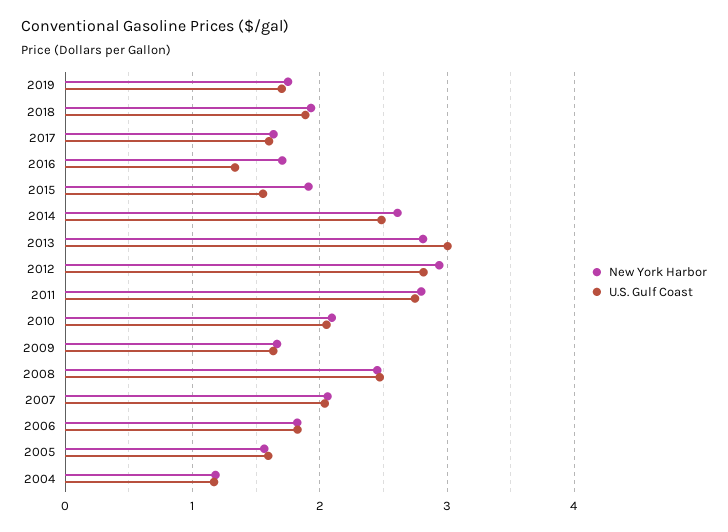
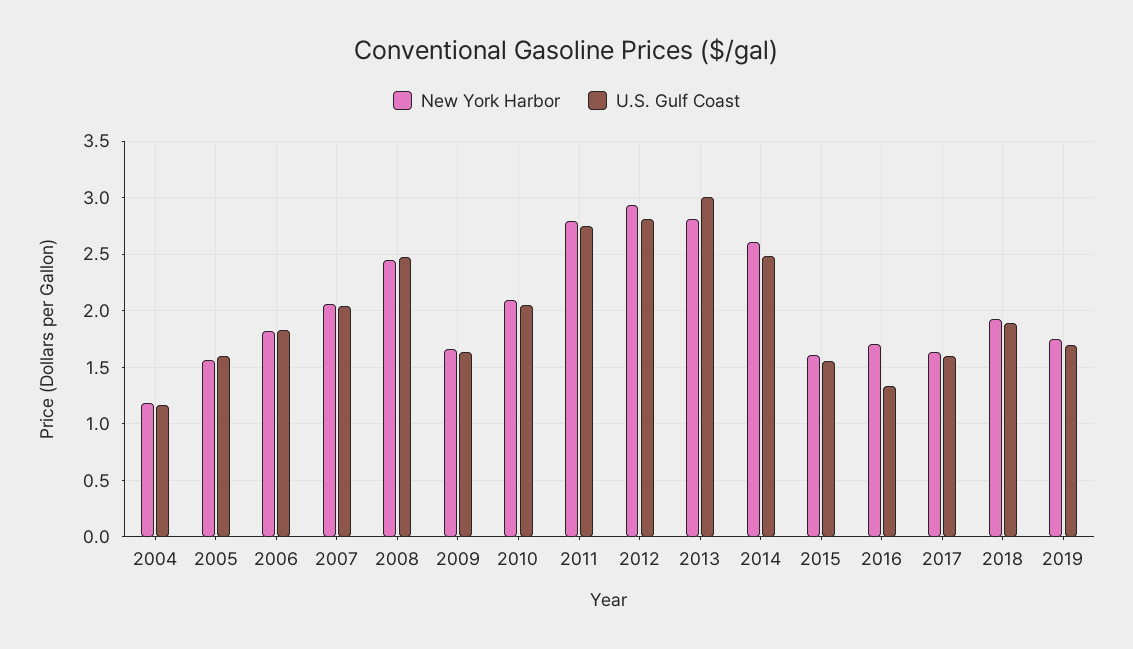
New York Harbor, 2015: 1.9 -> 1.6

